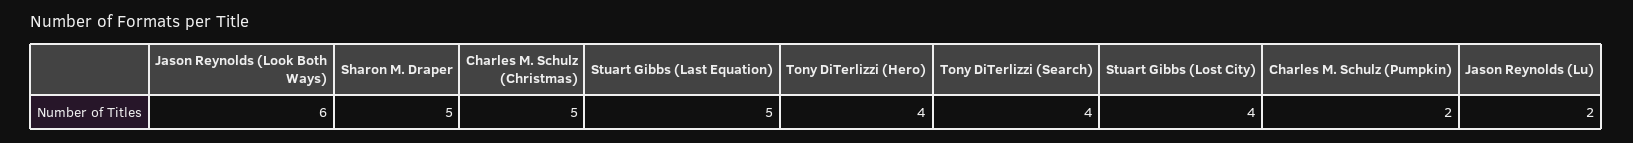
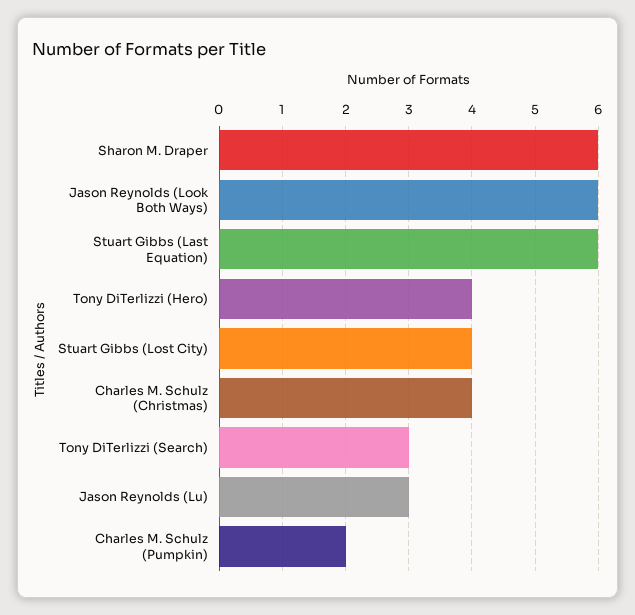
Sharon M. Draper: 5 -> 6
Charles M. Schulz (Christmas): 5 -> 4
Stuart Gibbs (Last Equation): 5 -> 6
Tony DiTerlizzi (Search): 4 -> 3
Jason Reynolds (Lu): 2 -> 3

